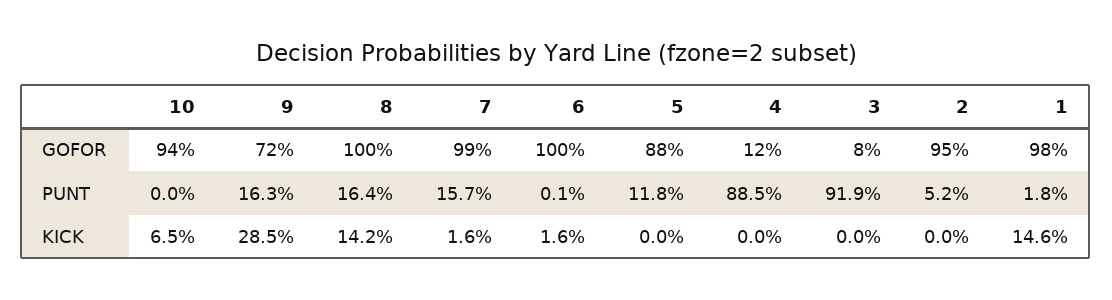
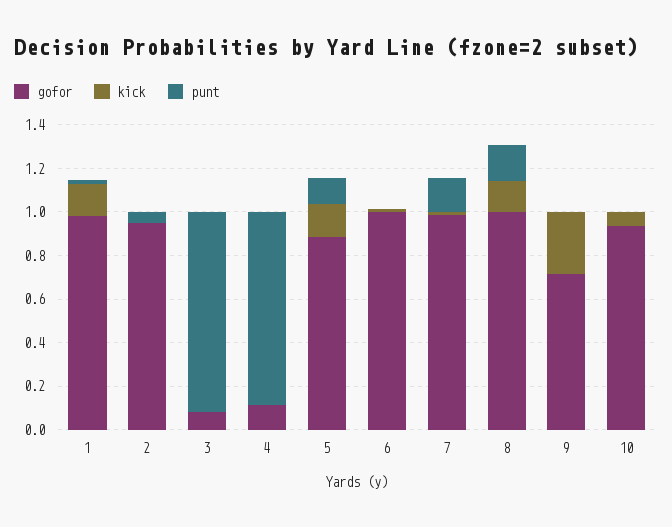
PUNT, 9: 0.163 -> 0
KICK, 5: 0 -> 0.15

